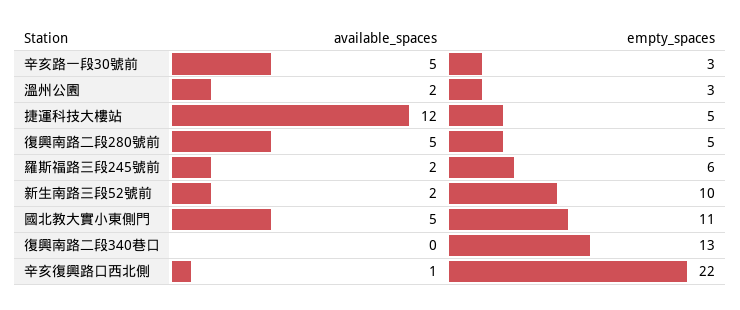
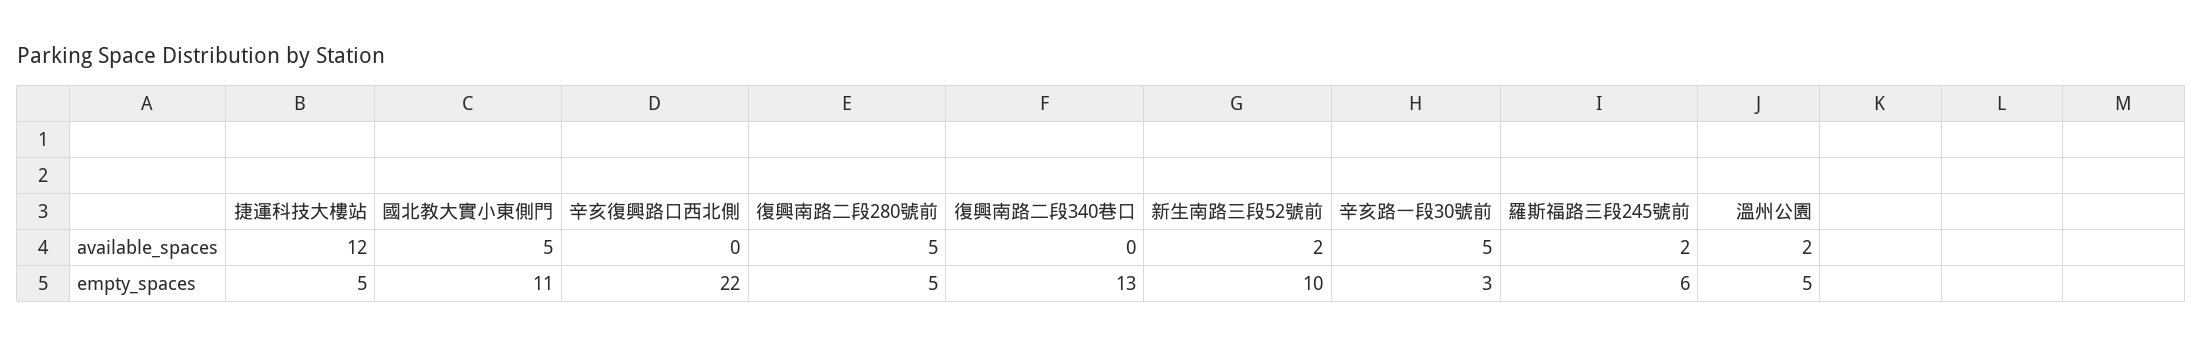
empty_spaces, 溫州公園: 3 -> 5
available_spaces, 辛亥復興路口西北側: 1 -> 0

